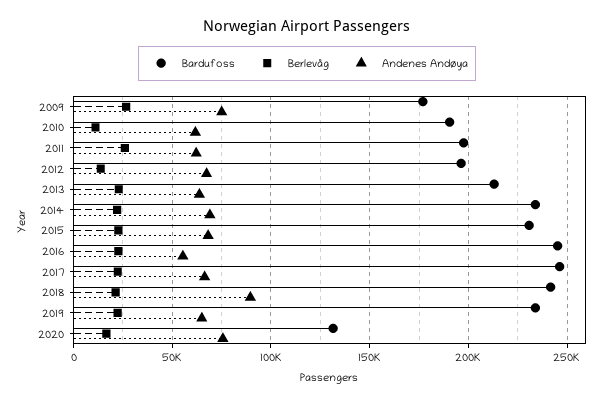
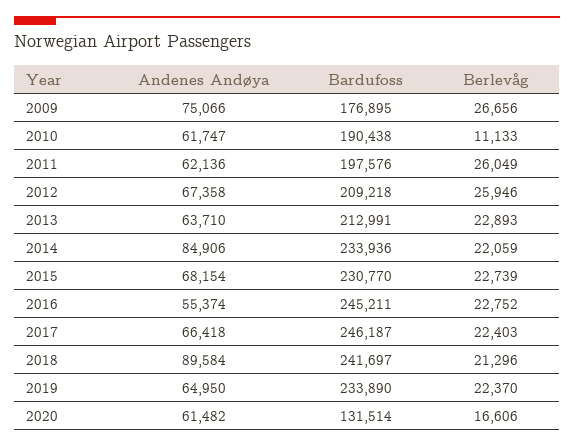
Bardufoss, 2012: 195000 -> 209218
Berlevåg, 2012: 15000 -> 25946
Andenes Andøya, 2014: 70000 -> 84906
Andenes Andøya, 2020: 75000 -> 61482

